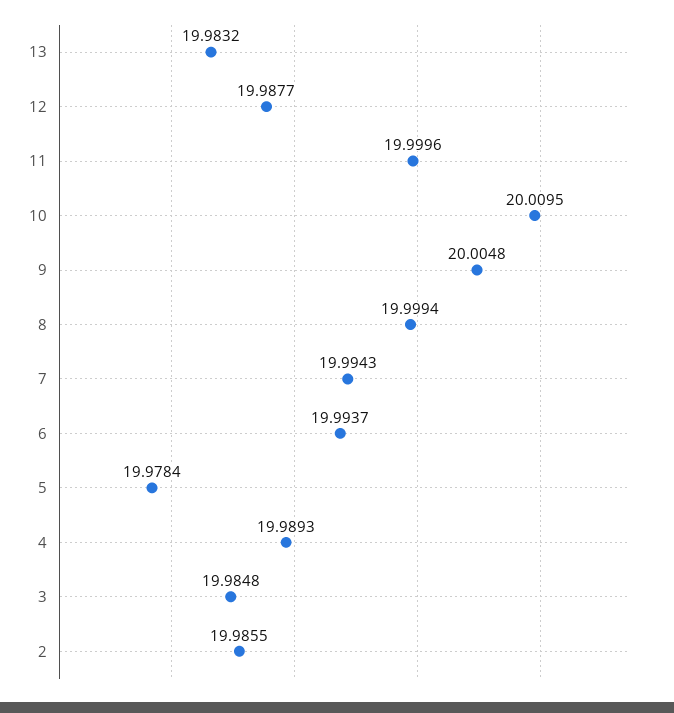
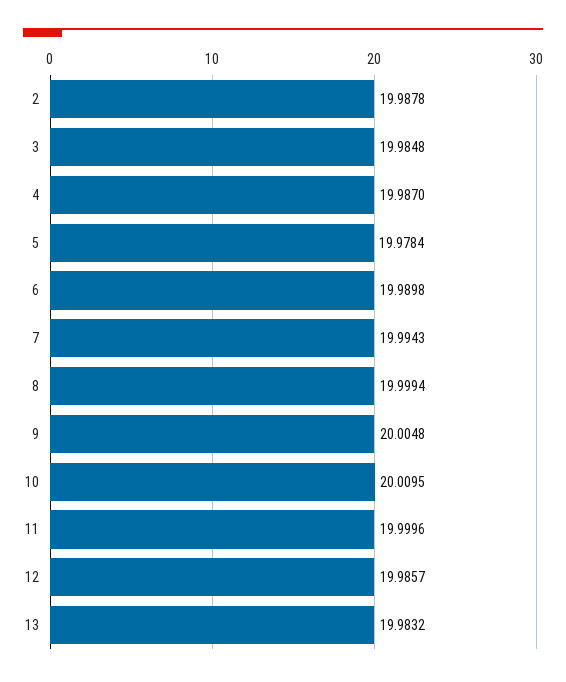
12: 19.9877 -> 19.9857
6: 19.9937 -> 19.9898
4: 19.9893 -> 19.987
2: 19.9855 -> 19.9878

